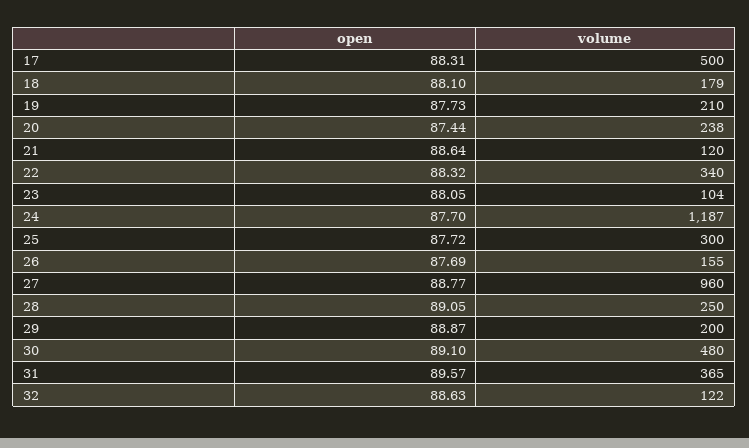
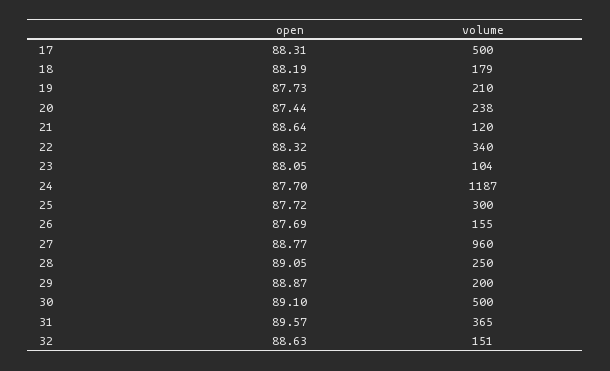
open, 18: 88.1 -> 88.19
volume, 30: 480 -> 500
volume, 32: 122 -> 151

